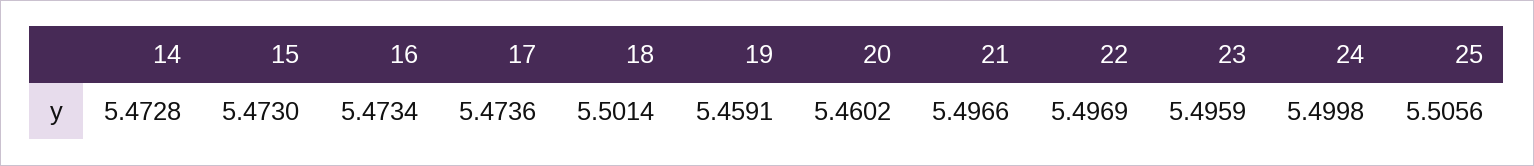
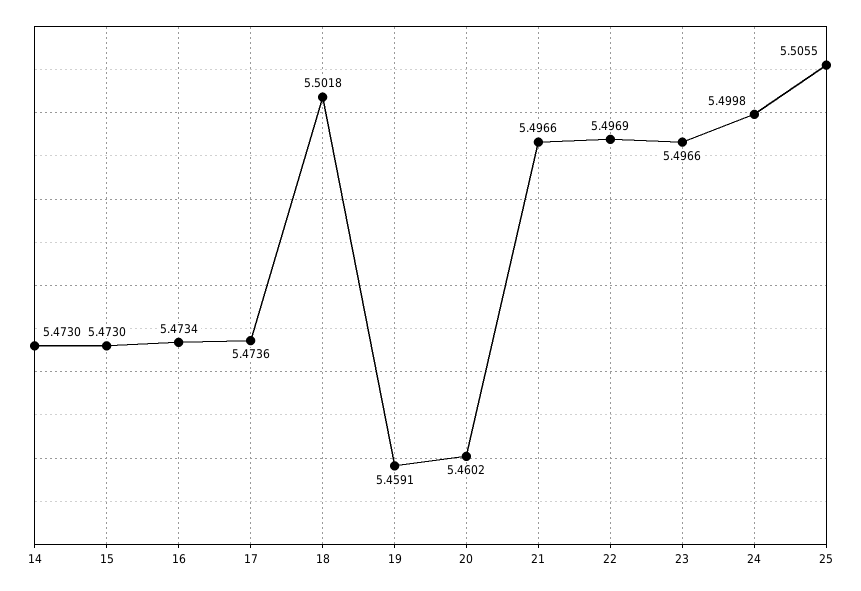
14: 5.4728 -> 5.473
18: 5.5014 -> 5.5018
23: 5.4959 -> 5.4966
25: 5.5056 -> 5.5055

